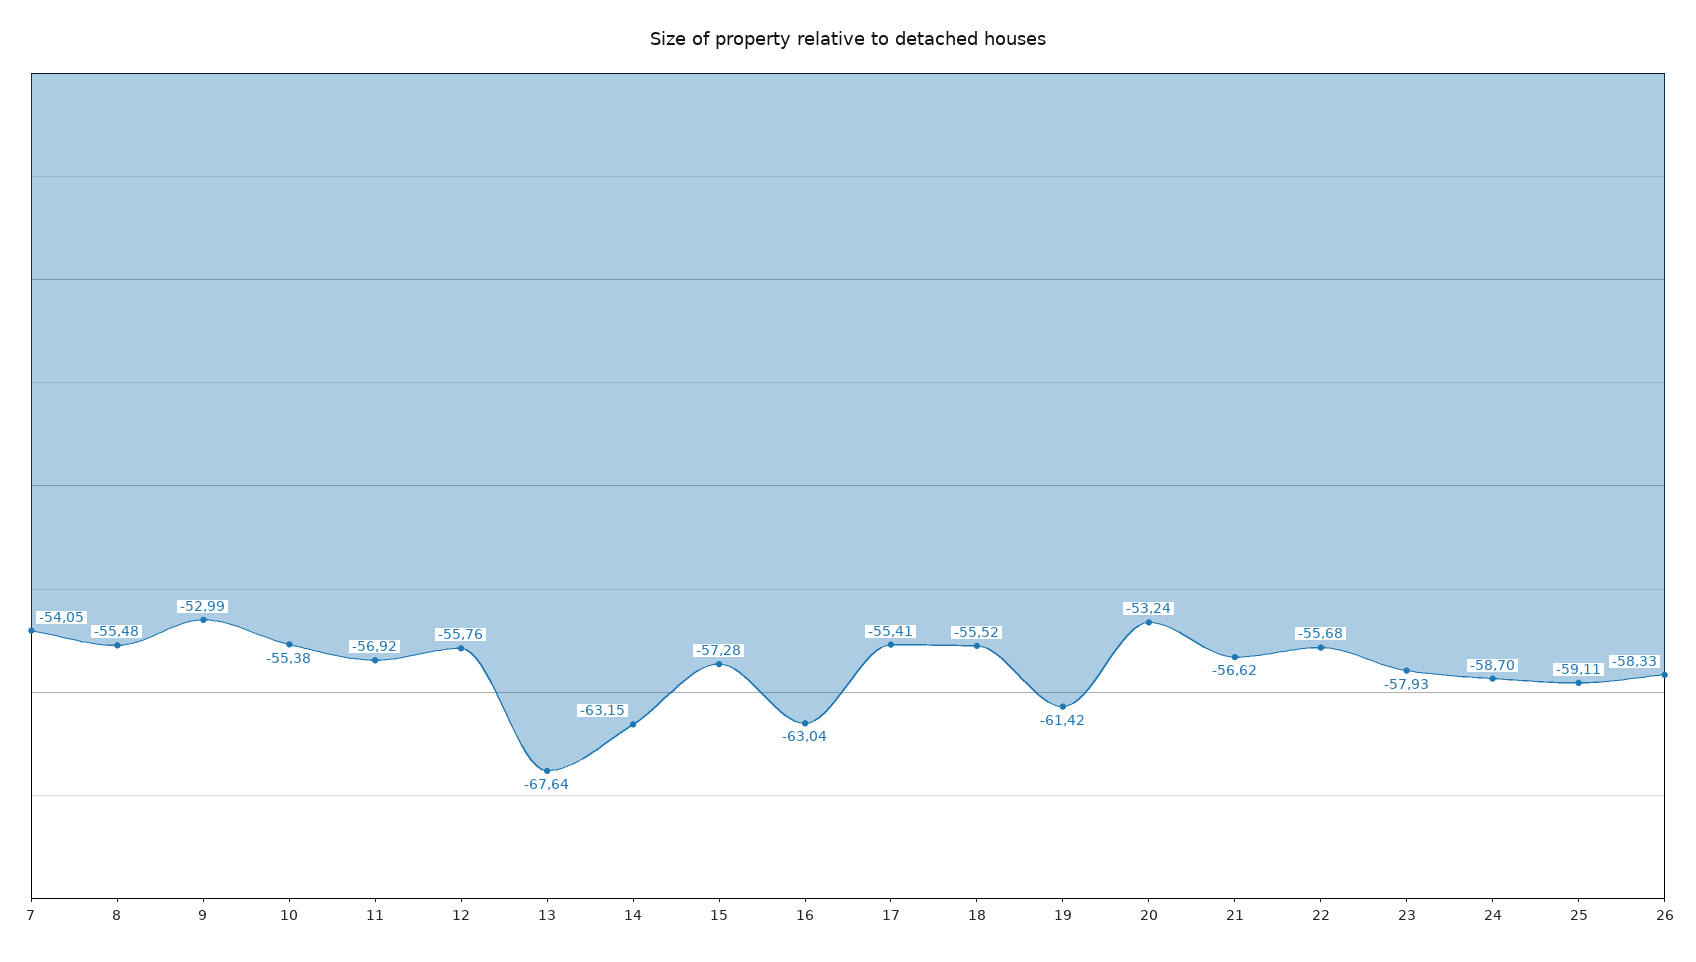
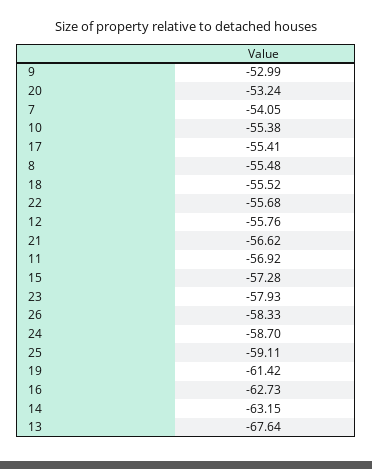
16: -63.04 -> -62.73

